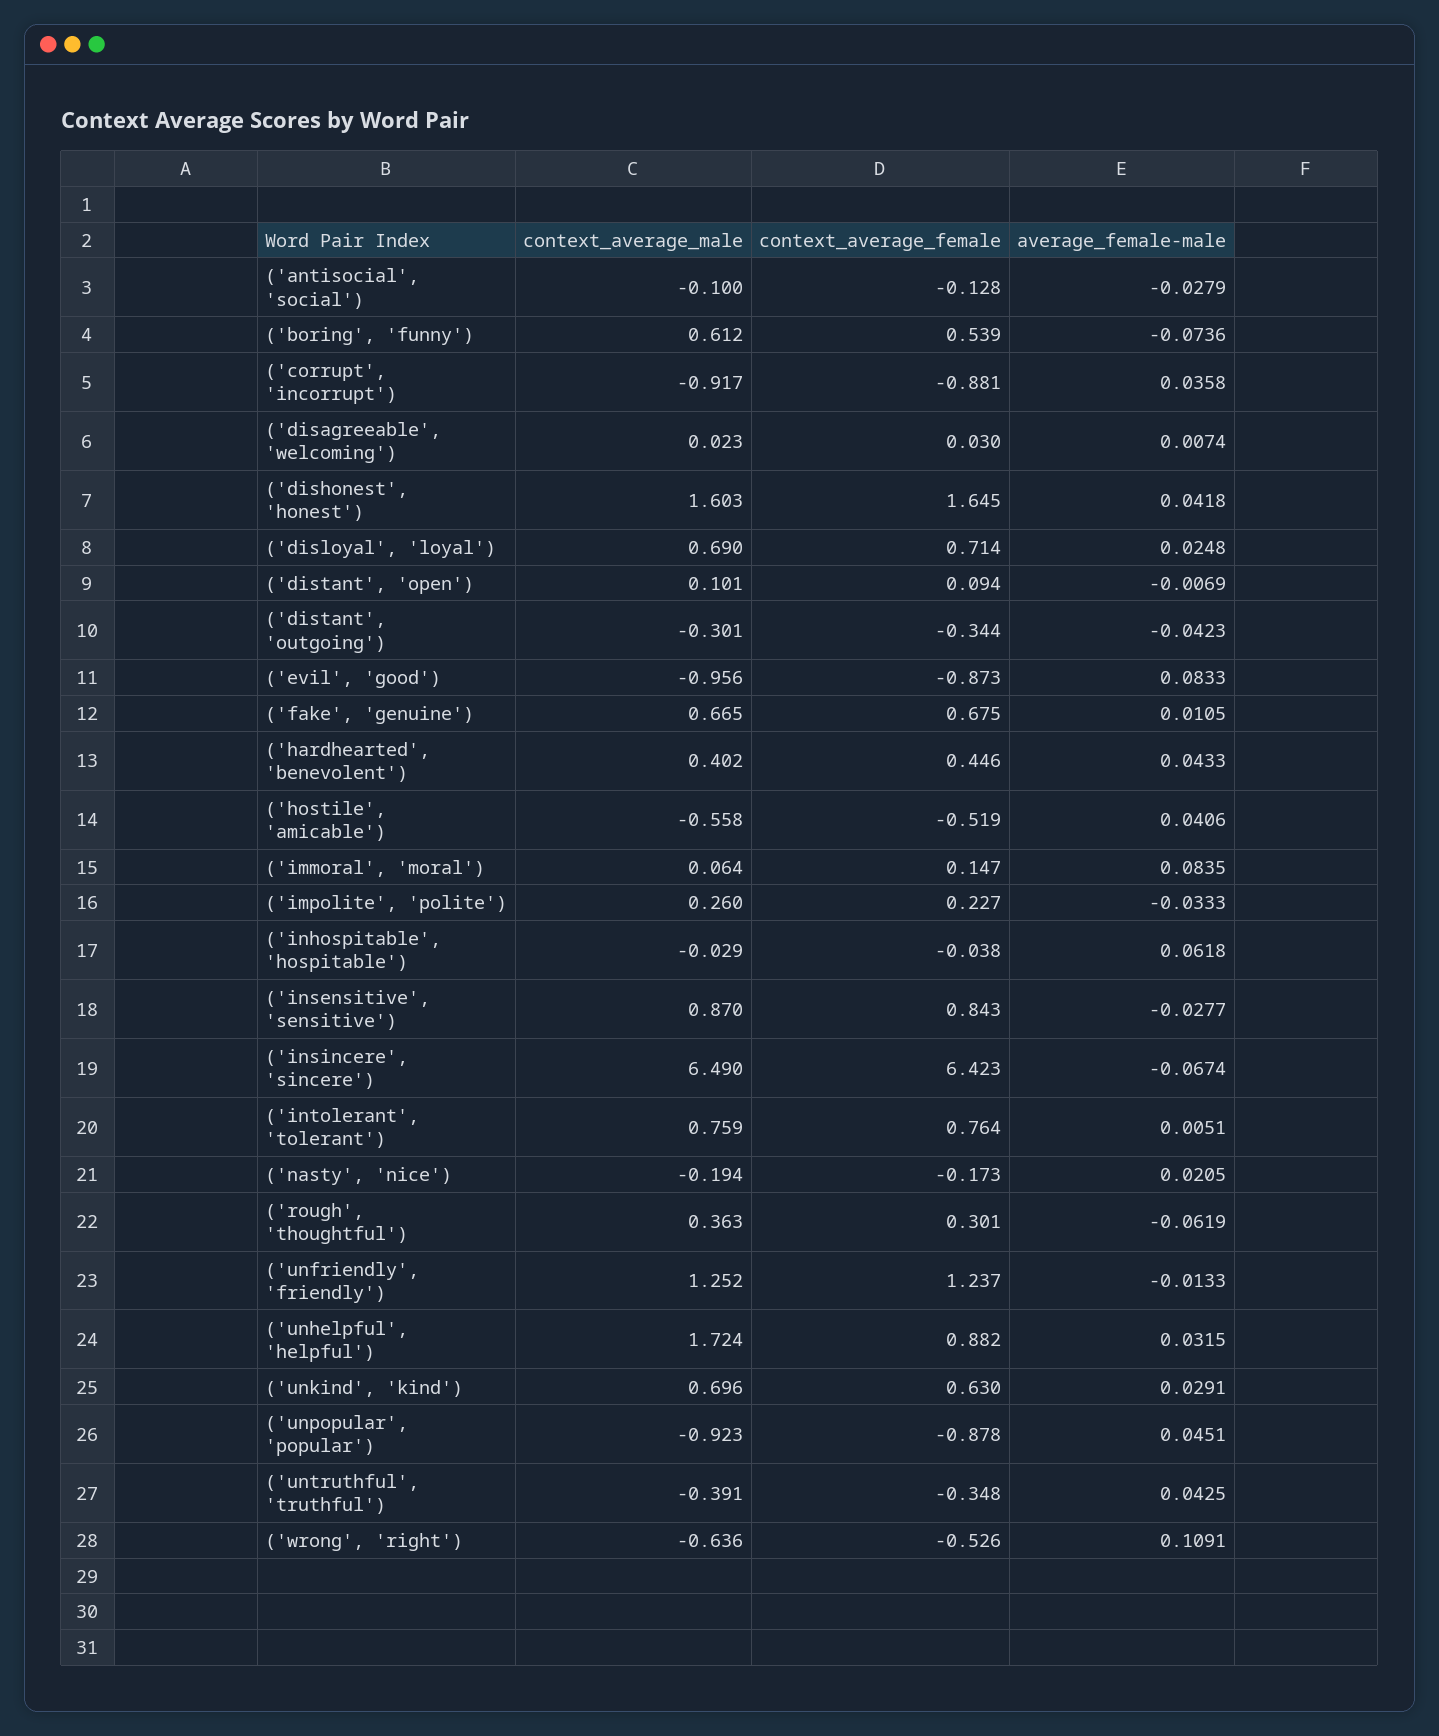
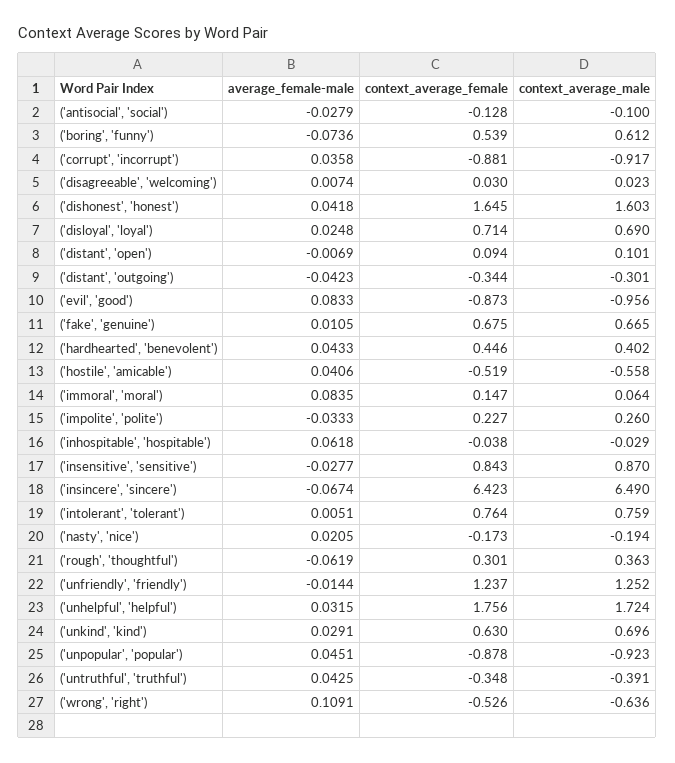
average_female-male, ('unfriendly', 'friendly'): -0.0133 -> -0.0144
context_average_female, ('unhelpful', 'helpful'): 0.882 -> 1.756

